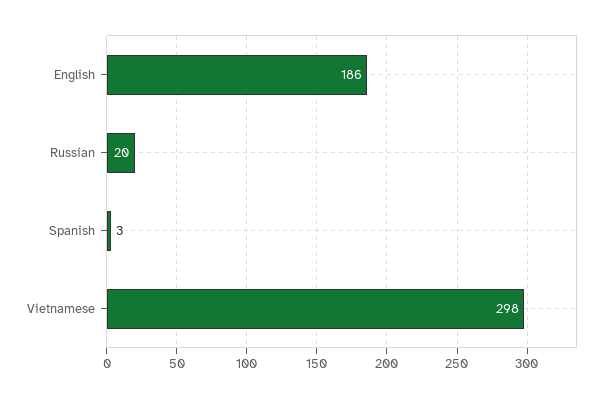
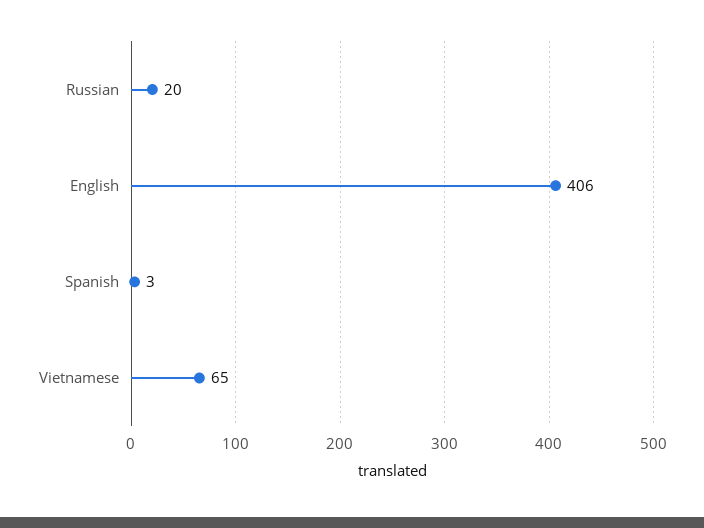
English: 186 -> 406
Vietnamese: 298 -> 65

